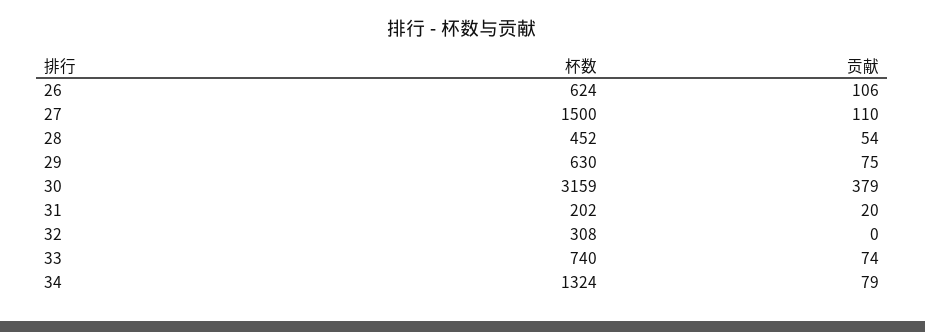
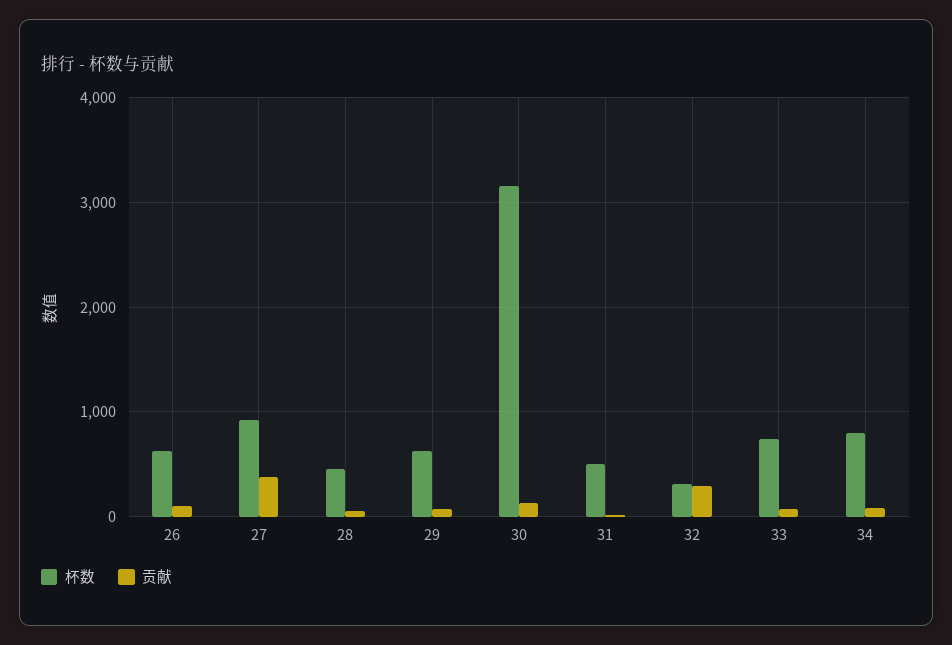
杯数, 27: 1500 -> 900
贡献, 27: 110 -> 400
贡献, 30: 379 -> 100
杯数, 31: 202 -> 500
贡献, 32: 0 -> 300
杯数, 34: 1324 -> 800

